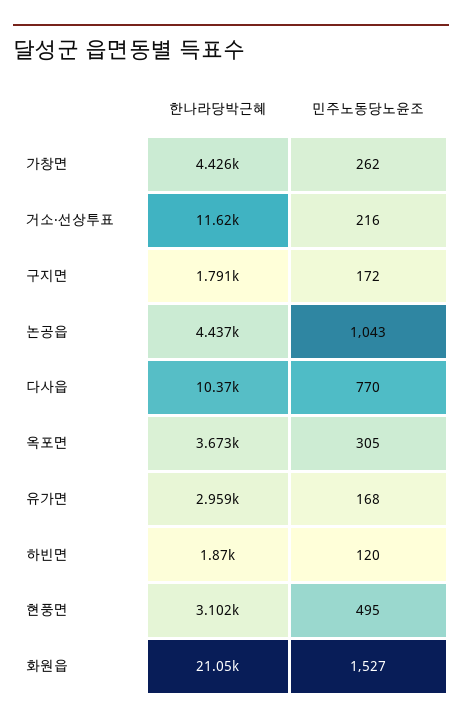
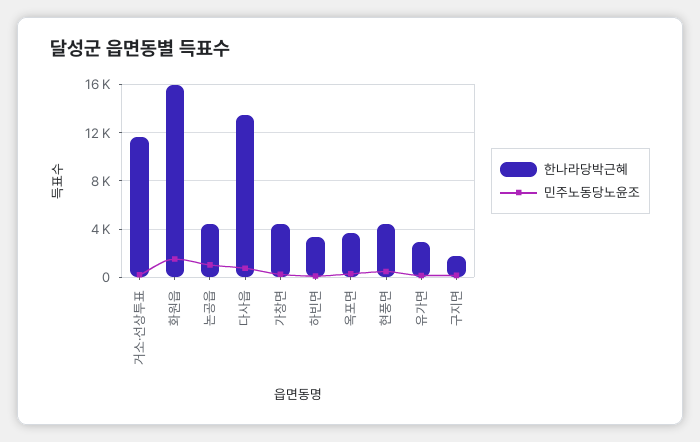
한나라당박근혜, 다사읍: 10370 -> 13500
한나라당박근혜, 하빈면: 1870 -> 3500
한나라당박근혜, 현풍면: 3102 -> 4500
한나라당박근혜, 화원읍: 21050 -> 16000

